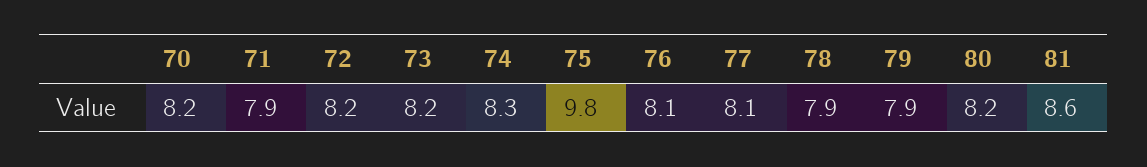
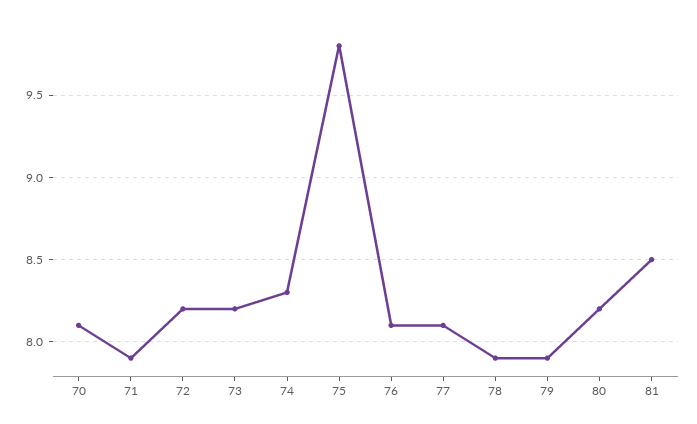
70: 8.2 -> 8.1
81: 8.6 -> 8.5

